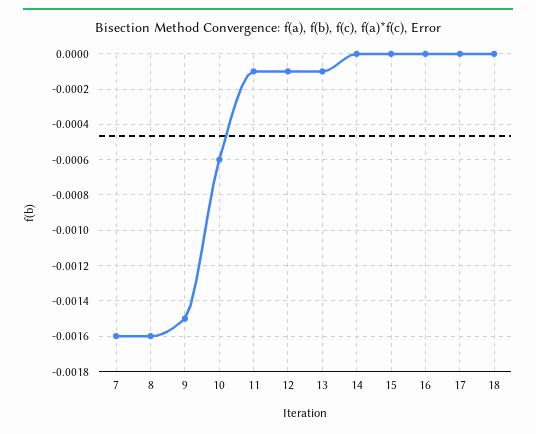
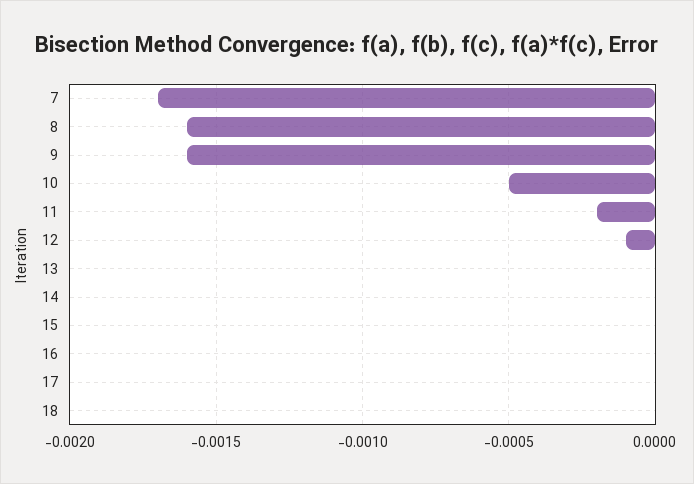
7: -0.0016 -> -0.0017
9: -0.0015 -> -0.0016
10: -0.0006 -> -0.0005
11: -0.0001 -> -0.0002
13: -0.0001 -> 0

